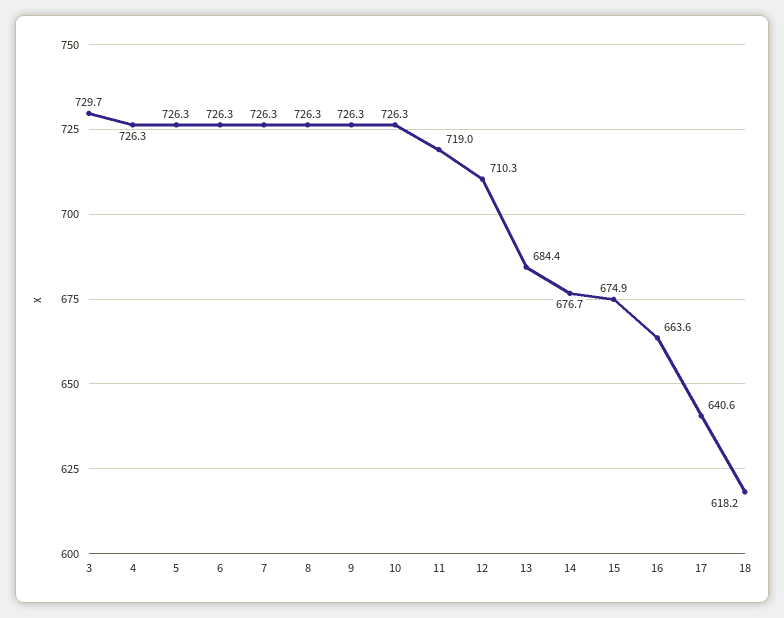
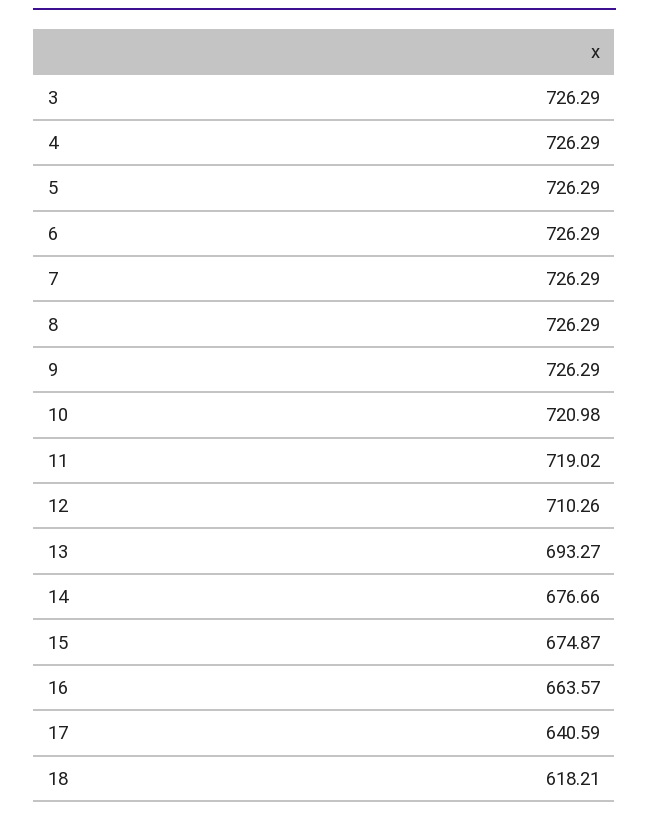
3: 729.7 -> 726.29
10: 726.3 -> 720.98
13: 684.4 -> 693.27

